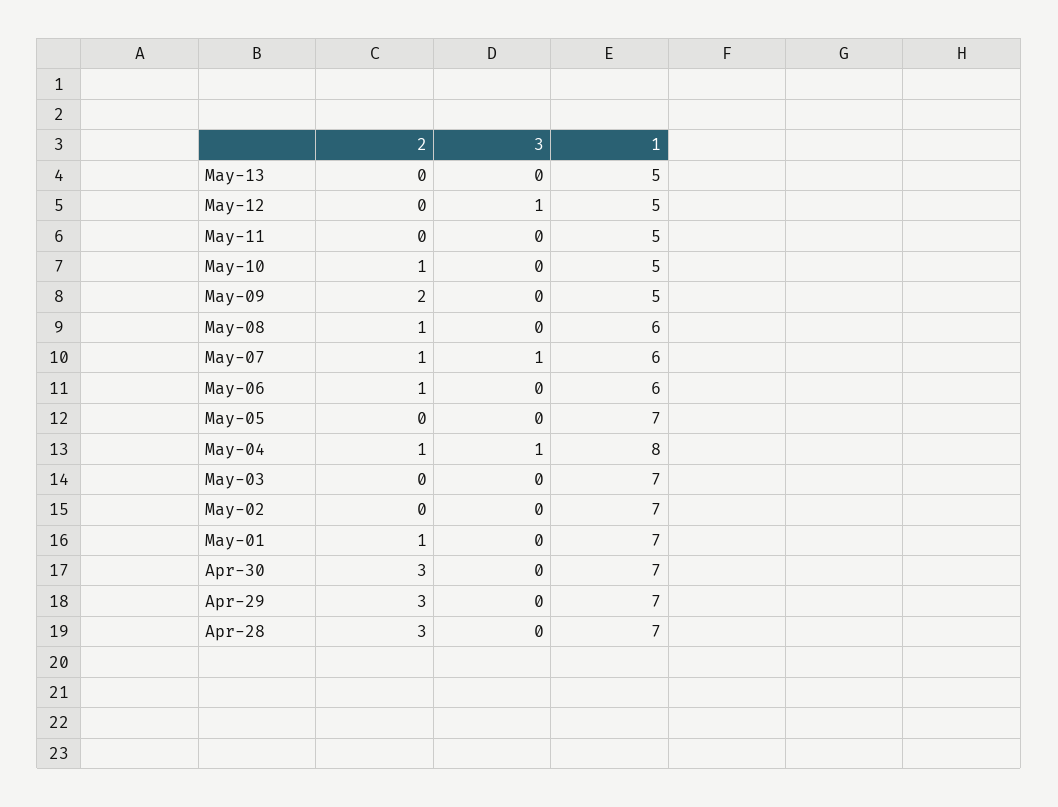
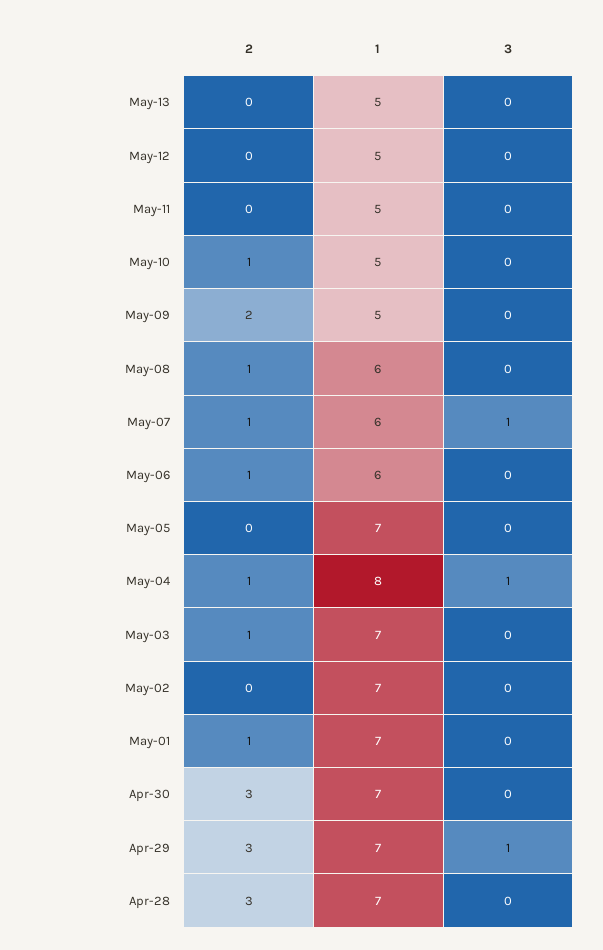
3, May-12: 1 -> 0
2, May-03: 0 -> 1
3, Apr-29: 0 -> 1

